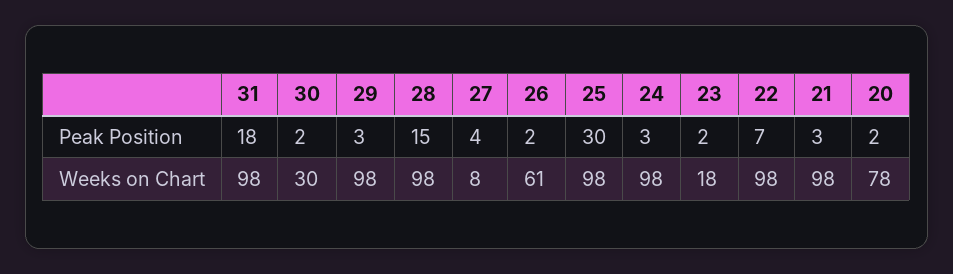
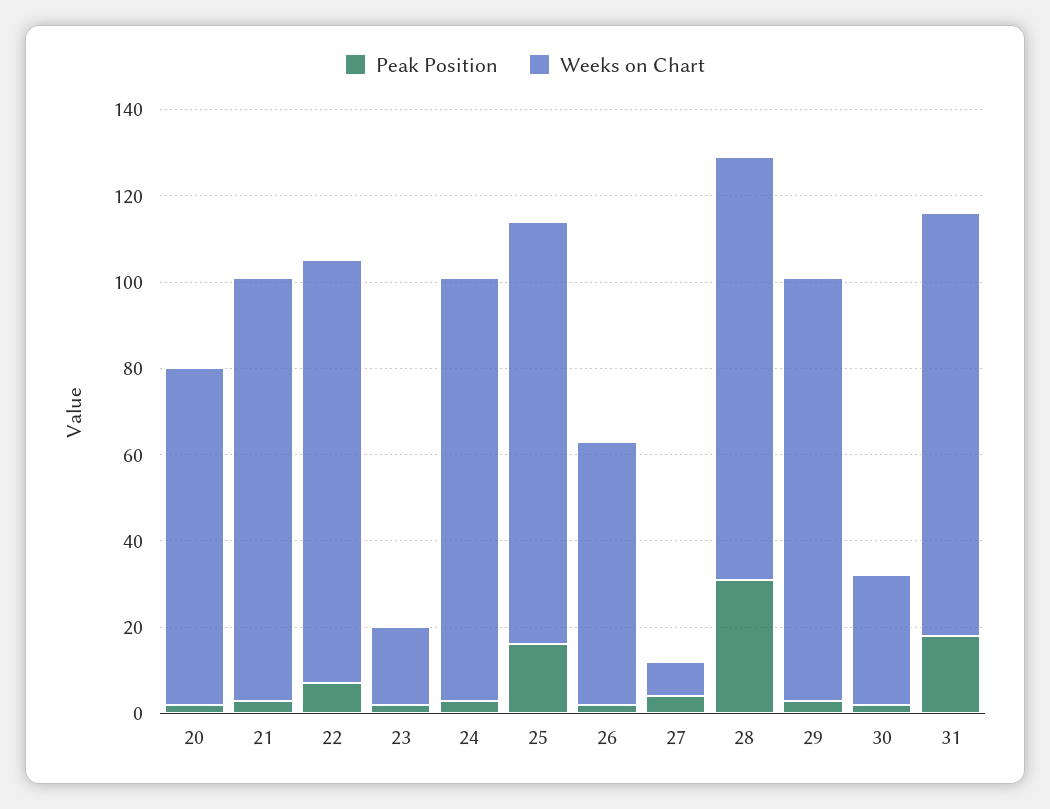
Peak Position, 28: 15 -> 30
Peak Position, 25: 30 -> 15

